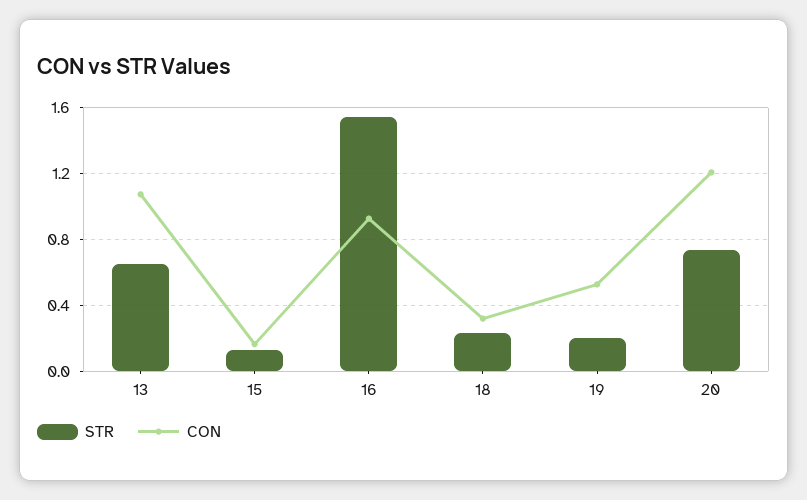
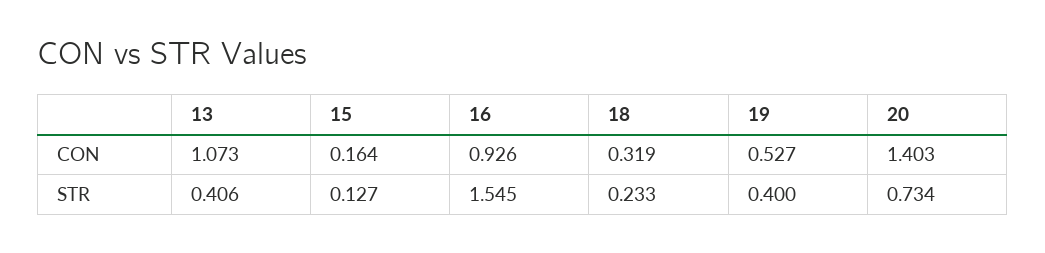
STR, 13: 0.65 -> 0.406
STR, 19: 0.2 -> 0.4
CON, 20: 1.2 -> 1.403

